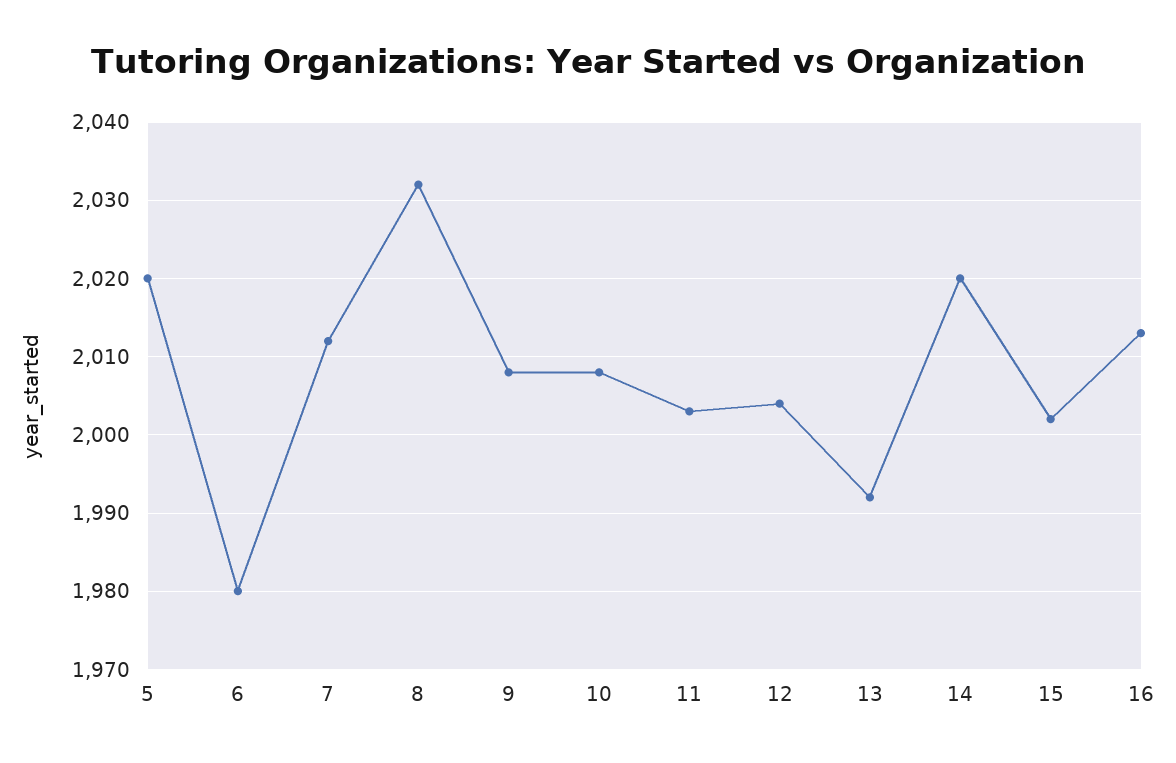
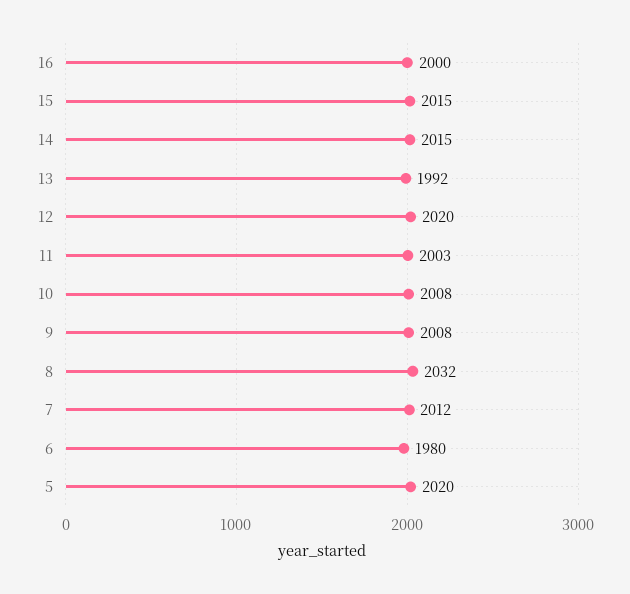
12: 2004 -> 2020
14: 2020 -> 2015
15: 2002 -> 2015
16: 2013 -> 2000

